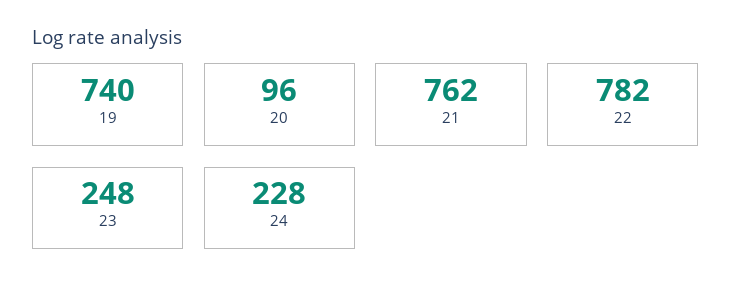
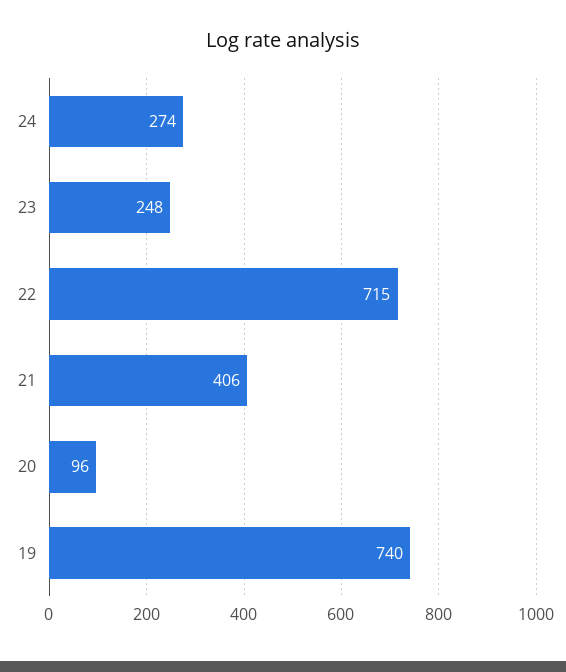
21: 762 -> 406
22: 782 -> 715
24: 228 -> 274

